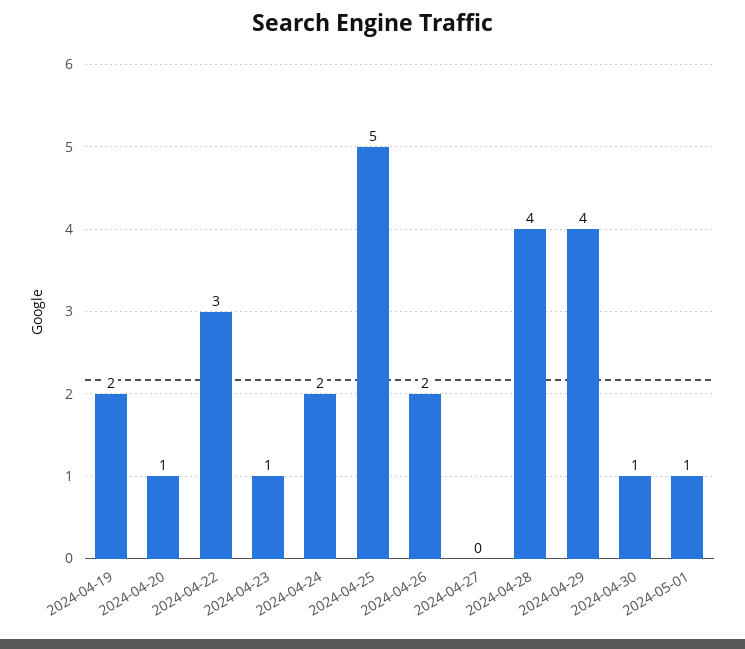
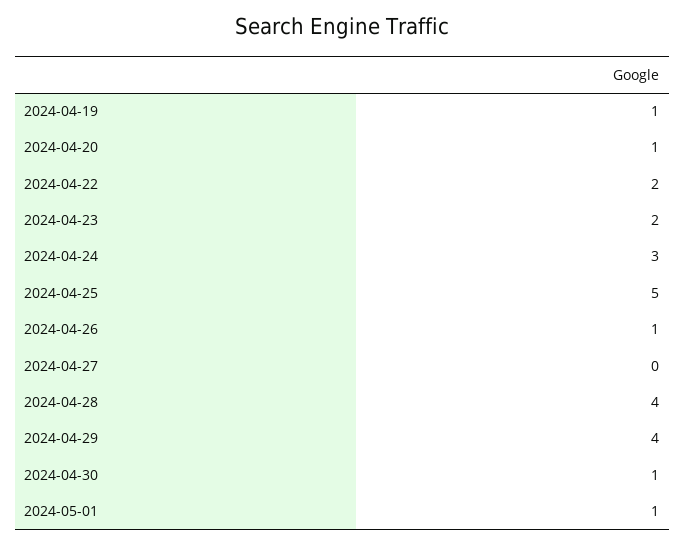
2024-04-19: 2 -> 1
2024-04-22: 3 -> 2
2024-04-23: 1 -> 2
2024-04-24: 2 -> 3
2024-04-26: 2 -> 1

